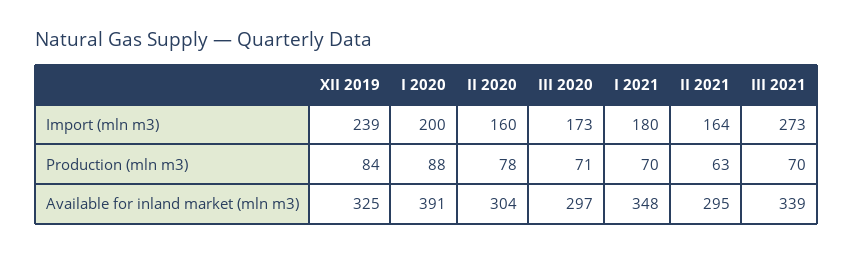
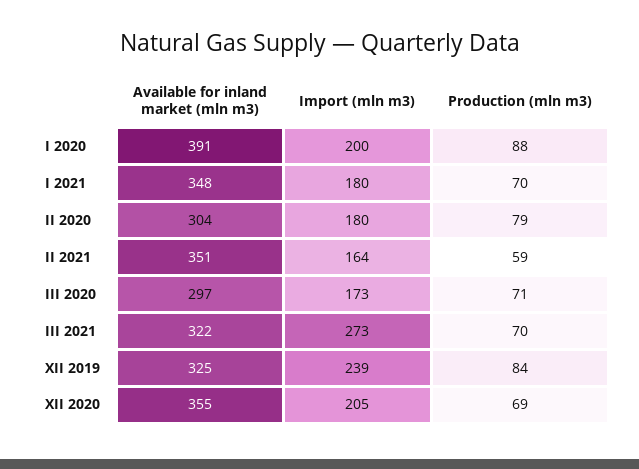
II 2020, Import (mln m3): 160 -> 180
II 2020, Production (mln m3): 78 -> 79
II 2021, Production (mln m3): 63 -> 59
II 2021, Available for inland market (mln m3): 295 -> 351
III 2021, Available for inland market (mln m3): 339 -> 322
XII 2020, Available for inland market (mln m3): none -> 355
XII 2020, Import (mln m3): none -> 205
XII 2020, Production (mln m3): none -> 69

